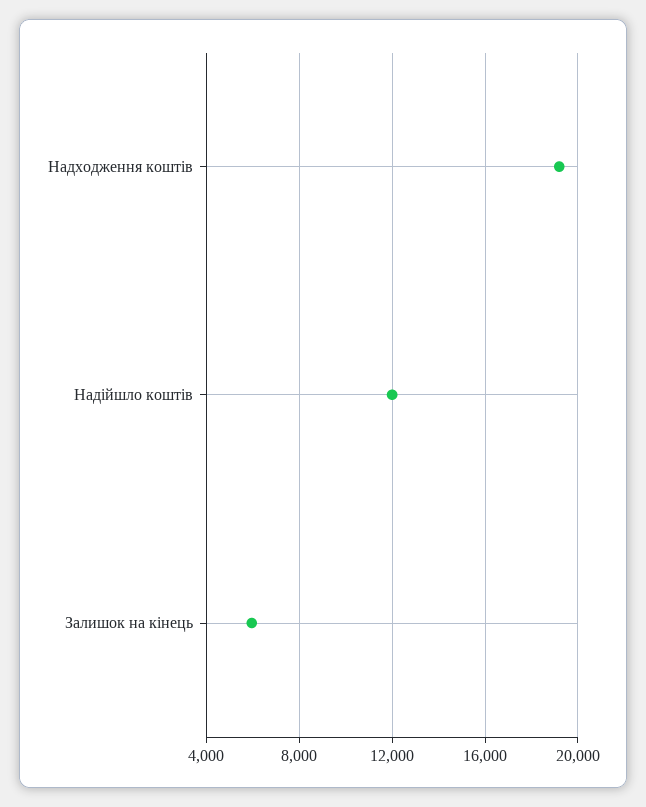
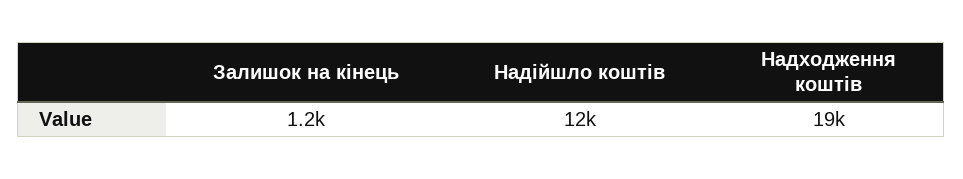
Залишок на кінець: 6000 -> 1200

